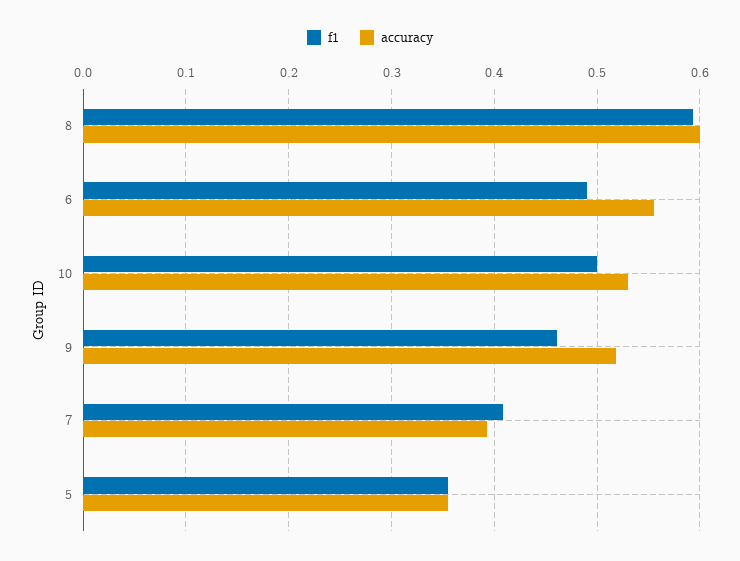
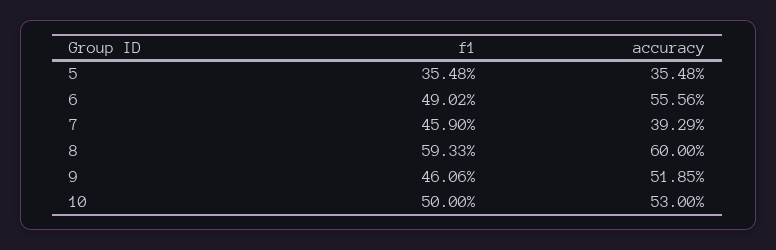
f1, 7: 0.41 -> 0.459

